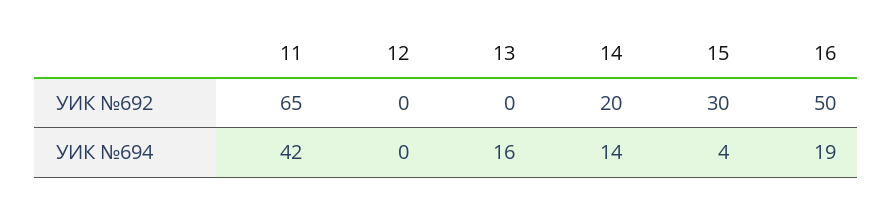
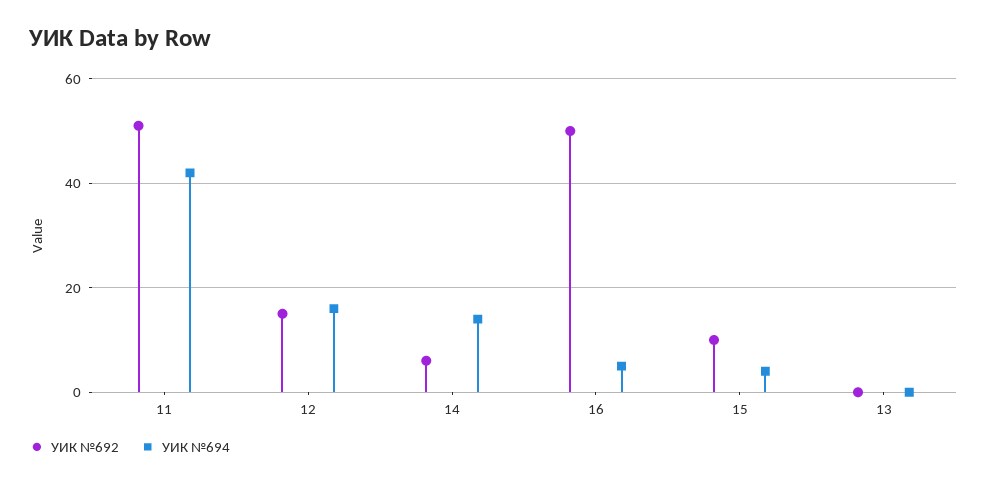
УИК №692, 11: 65 -> 50
УИК №692, 12: 0 -> 15
УИК №692, 14: 20 -> 5
УИК №692, 15: 30 -> 10
УИК №694, 12: 0 -> 15
УИК №694, 13: 16 -> 0
УИК №694, 16: 19 -> 5

